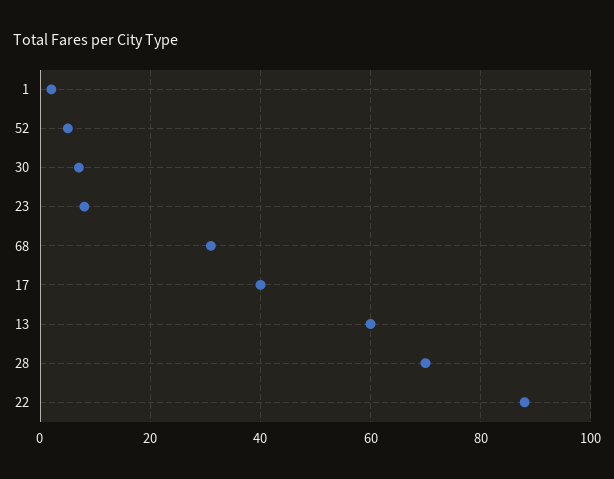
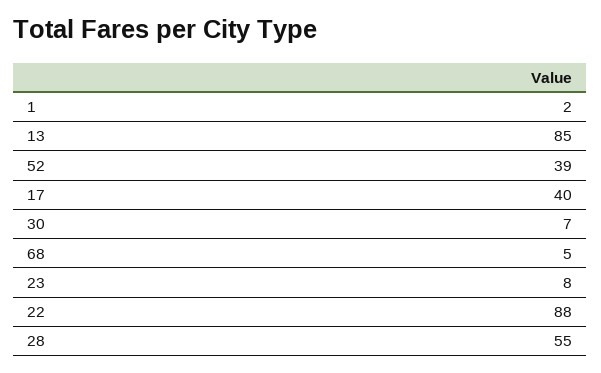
52: 5 -> 39
68: 30 -> 5
13: 60 -> 85
28: 70 -> 55

